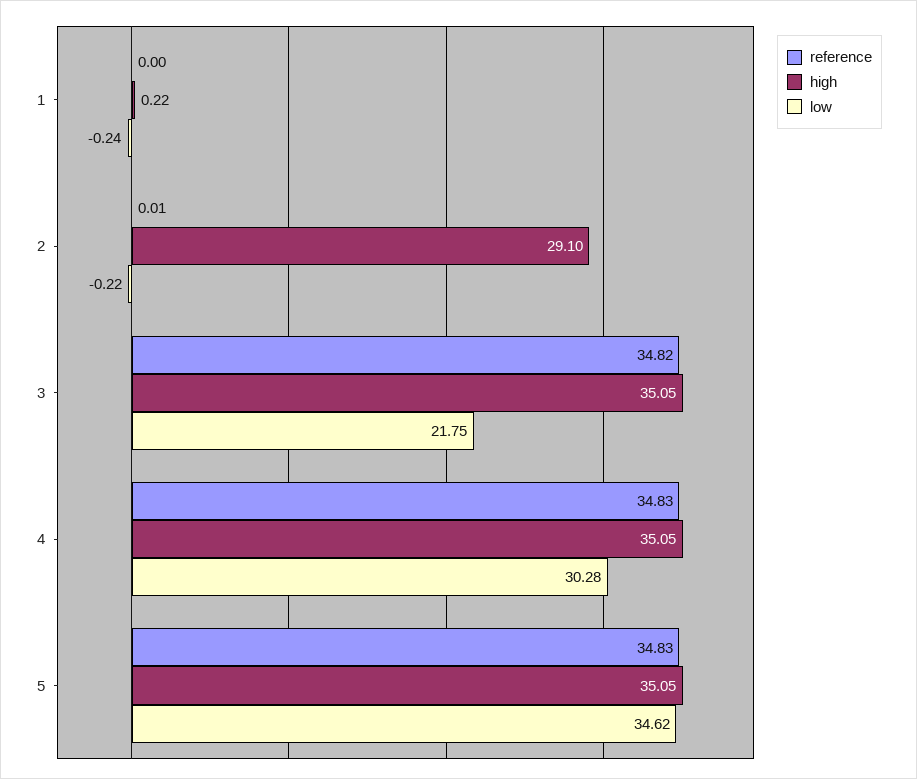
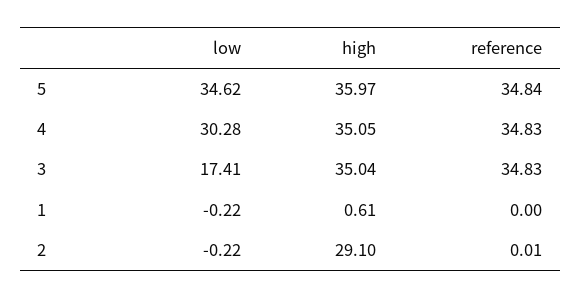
high, 1: 0.22 -> 0.61
low, 1: -0.24 -> -0.22
reference, 3: 34.82 -> 34.83
high, 3: 35.05 -> 35.04
low, 3: 21.75 -> 17.41
reference, 5: 34.83 -> 34.84
high, 5: 35.05 -> 35.97

